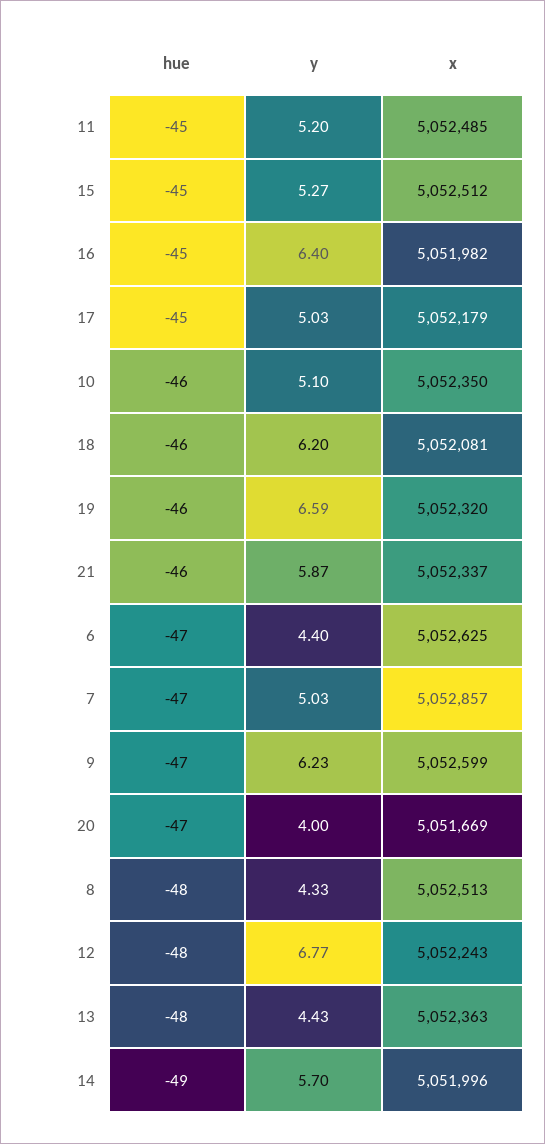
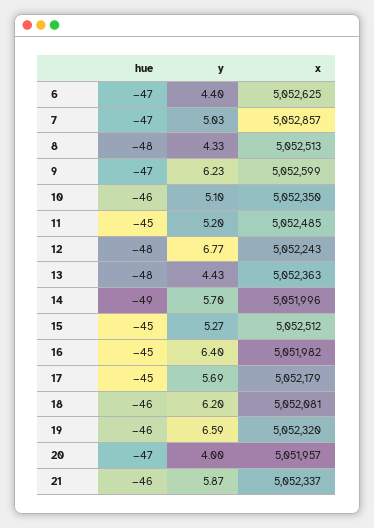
y, 17: 5.03 -> 5.69
x, 20: 5051669 -> 5051957

